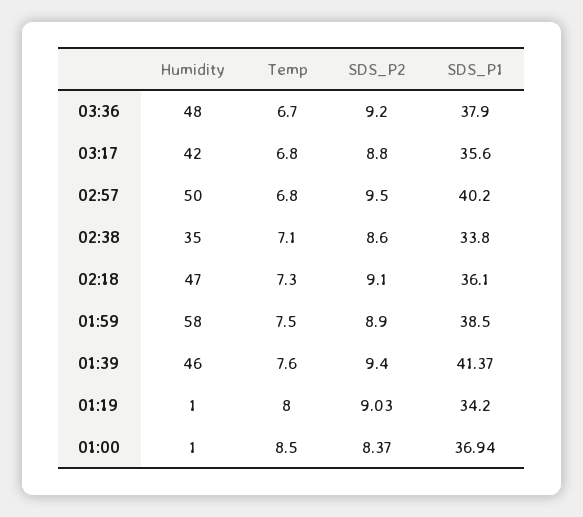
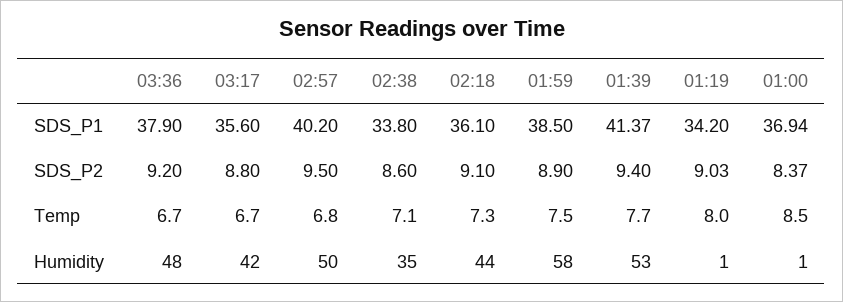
Temp, 03:17: 6.8 -> 6.7
Humidity, 02:18: 47 -> 44
Humidity, 01:39: 46 -> 53
Temp, 01:39: 7.6 -> 7.7

